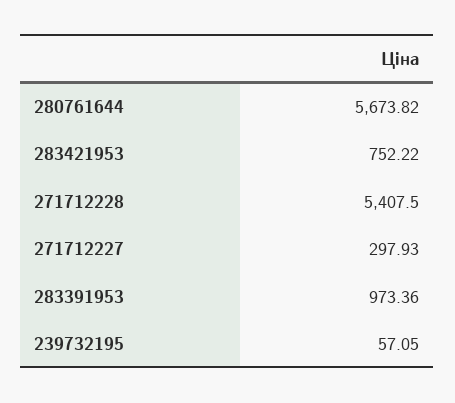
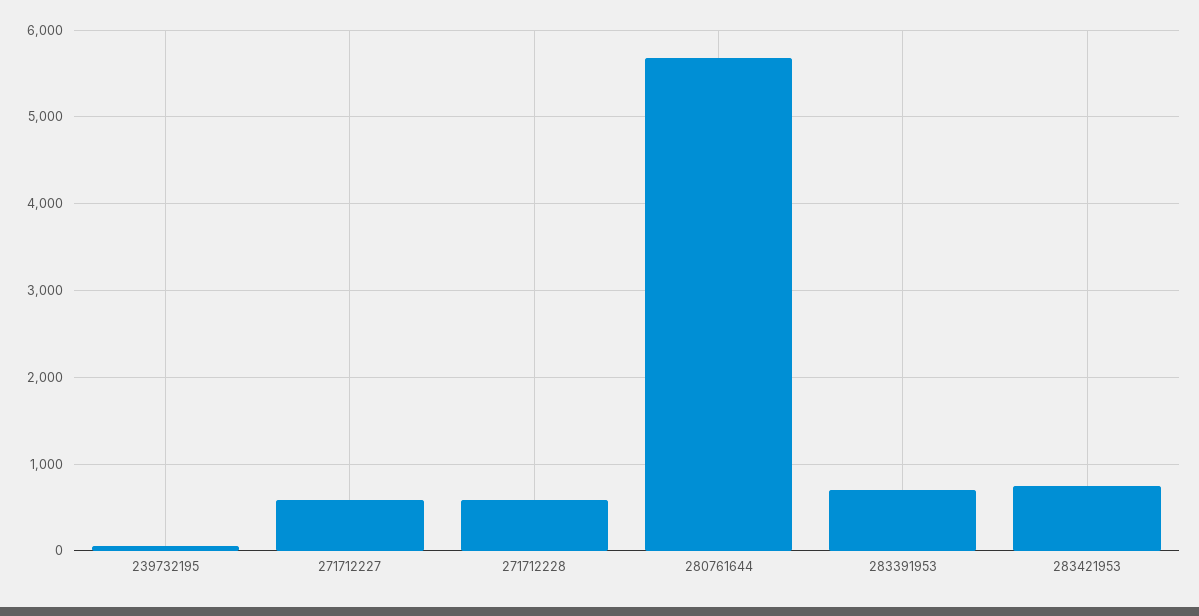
271712228: 5407.5 -> 600
271712227: 297.93 -> 600
283391953: 973.36 -> 700

